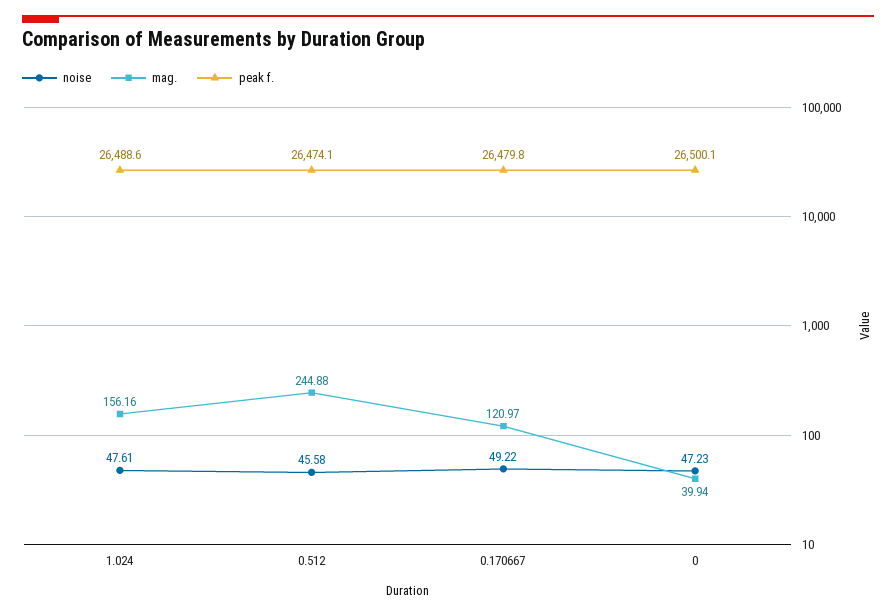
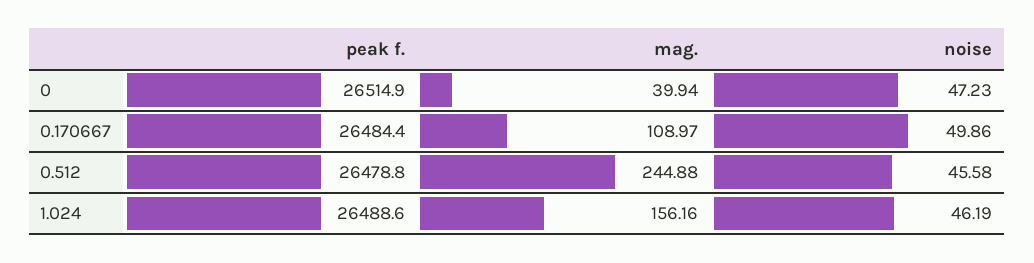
noise, 1.024: 47.61 -> 46.19
peak f., 0.512: 26474.1 -> 26478.8
noise, 0.170667: 49.22 -> 49.86
mag., 0.170667: 120.97 -> 108.97
peak f., 0.170667: 26479.8 -> 26484.4
peak f., 0: 26500.1 -> 26514.9

